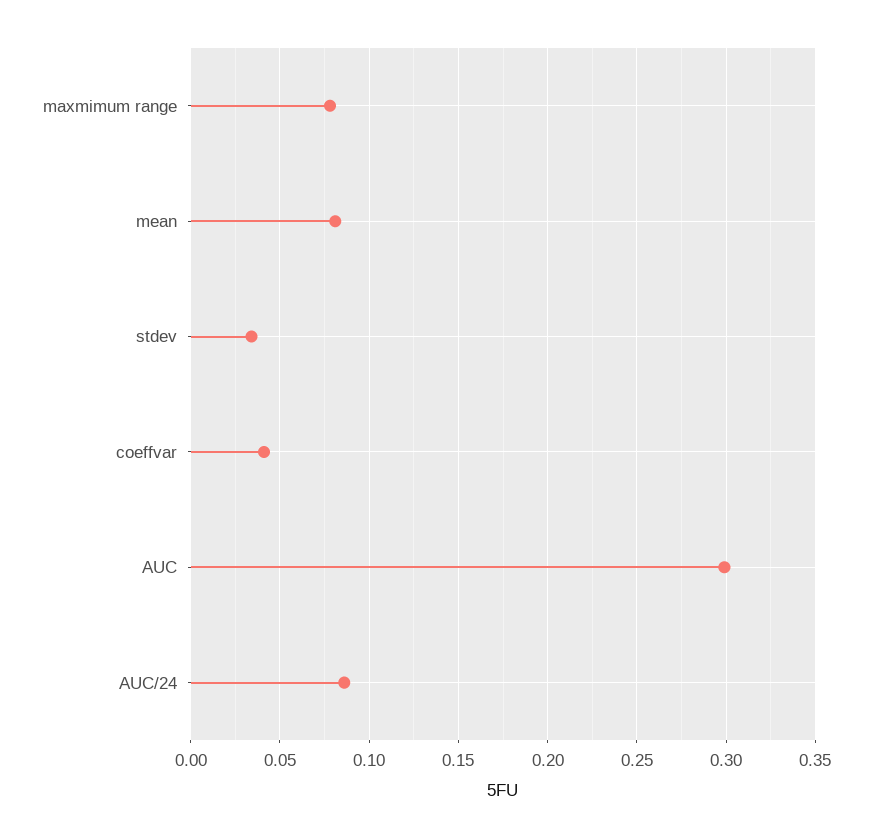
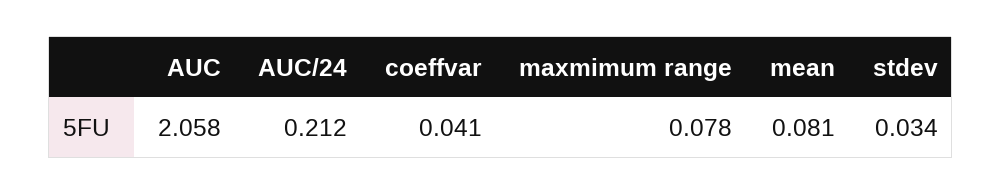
AUC: 0.3 -> 2.058
AUC/24: 0.085 -> 0.212

